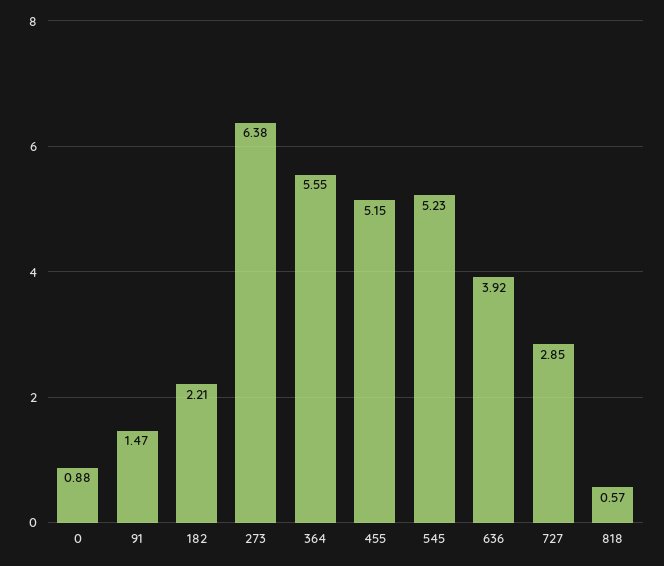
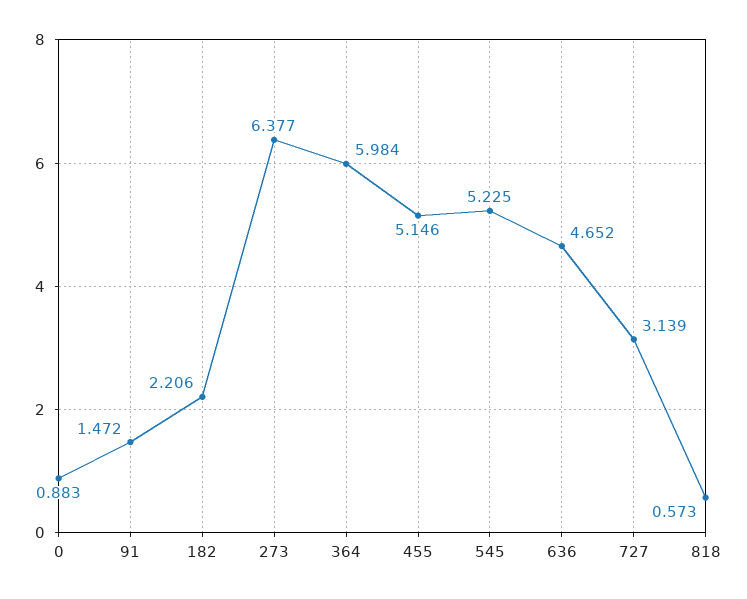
364: 5.55 -> 5.984
636: 3.92 -> 4.652
727: 2.85 -> 3.139

